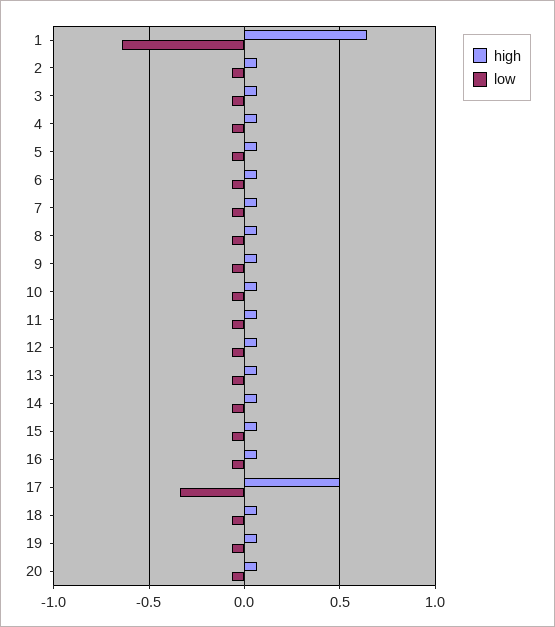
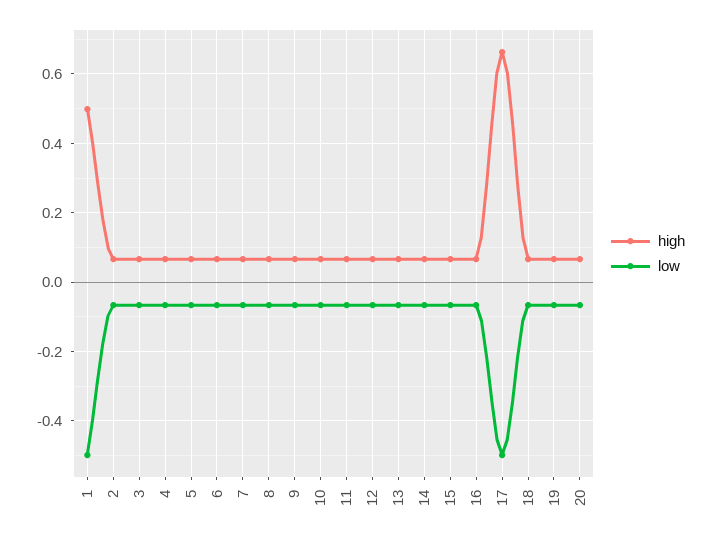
high, 1: 0.65 -> 0.5
low, 1: -0.65 -> -0.5
high, 17: 0.5 -> 0.66
low, 17: -0.35 -> -0.5

